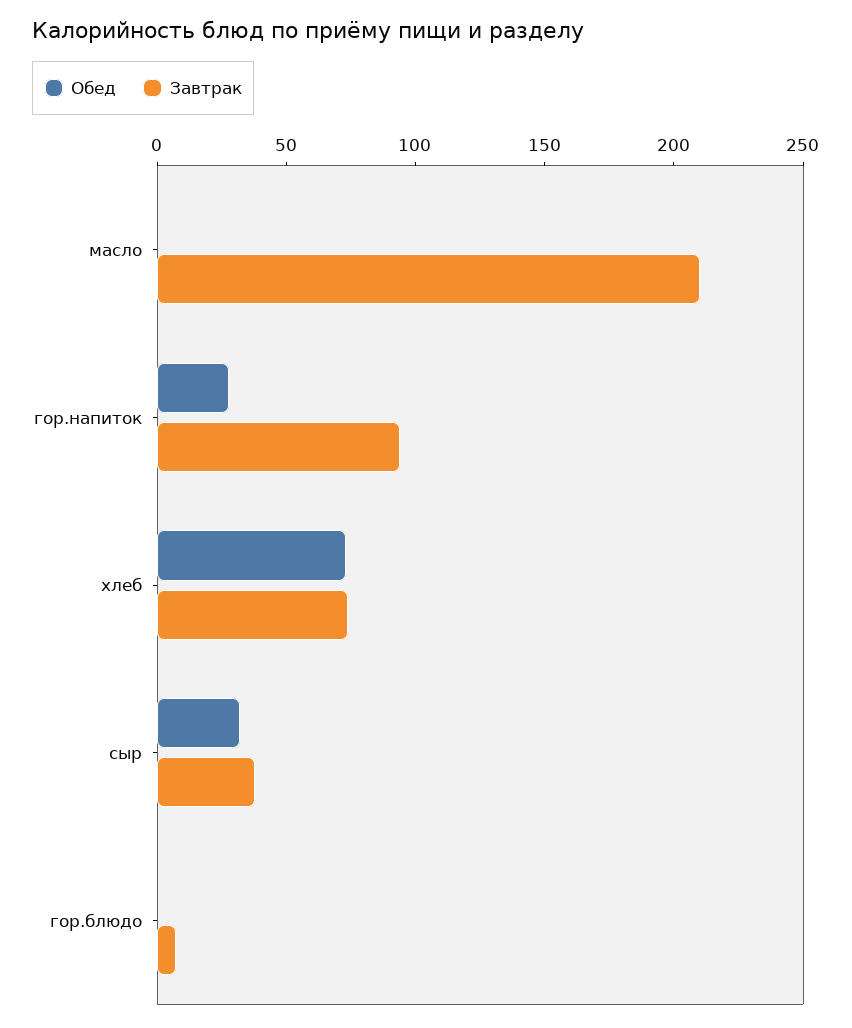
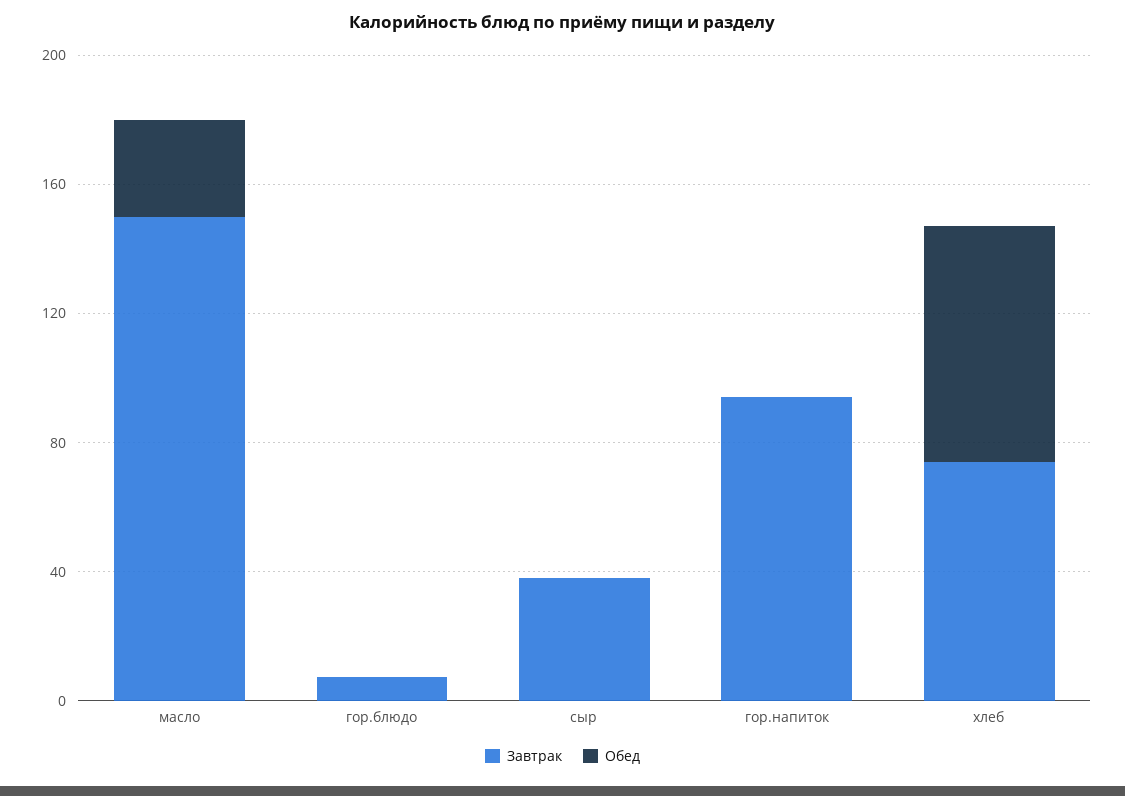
Обед, масло: 0 -> 30
Завтрак, масло: 210 -> 150
Обед, гор.напиток: 30 -> 0
Обед, сыр: 30 -> 0

